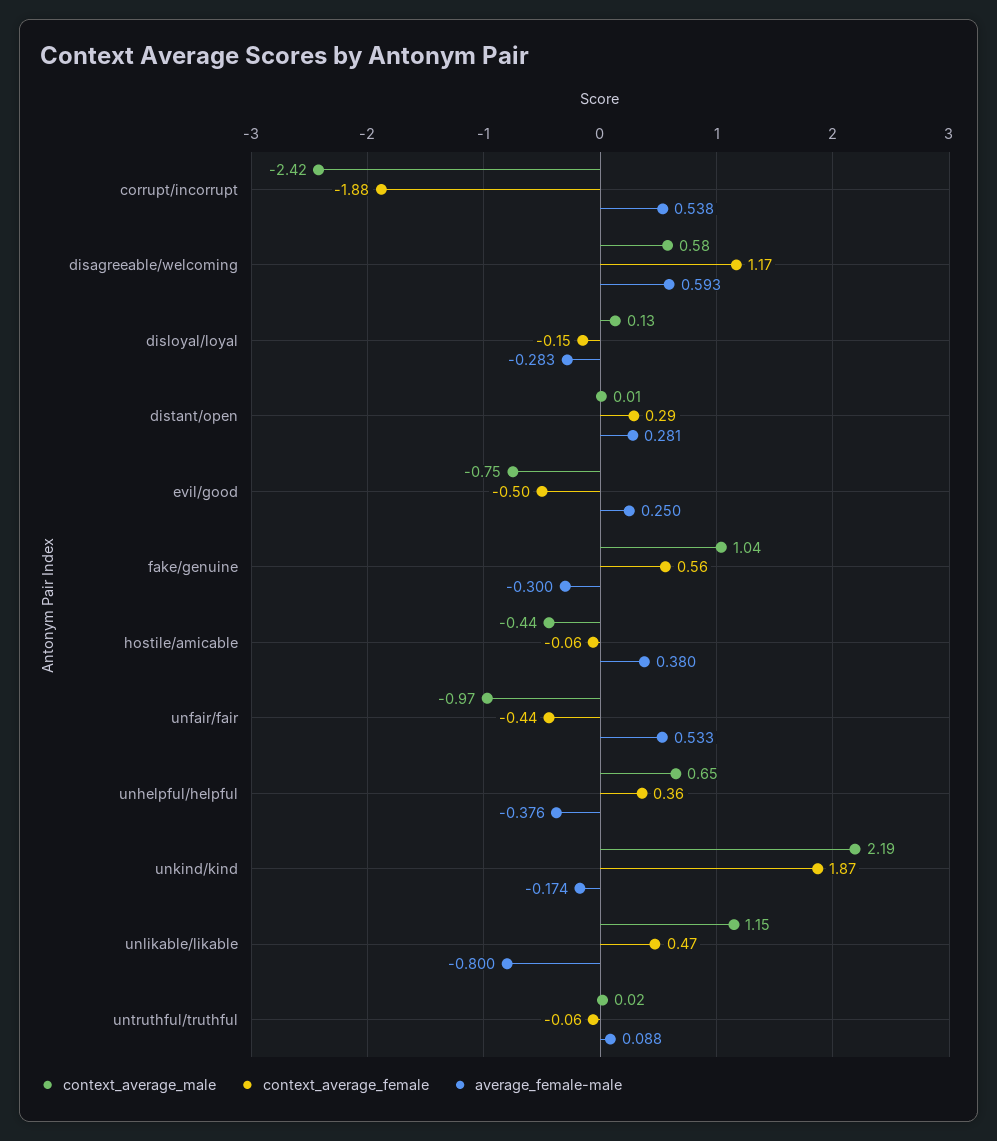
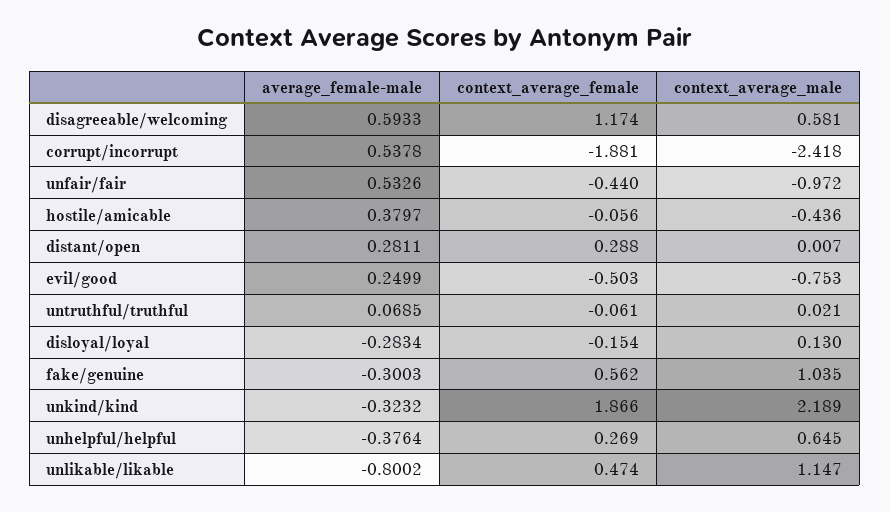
context_average_female, unhelpful/helpful: 0.36 -> 0.269
average_female-male, unkind/kind: -0.174 -> -0.3232
average_female-male, untruthful/truthful: 0.088 -> 0.0685

